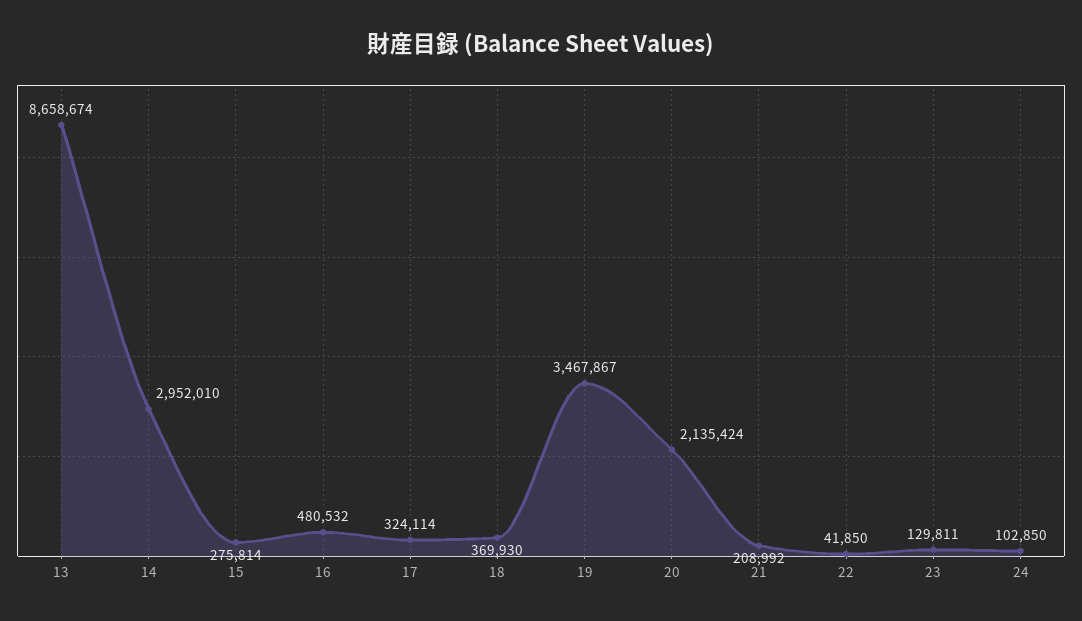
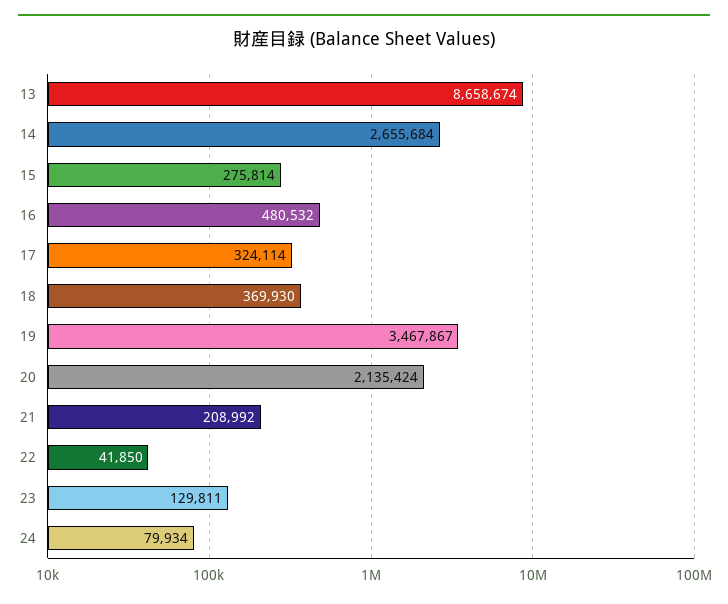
14: 2952010 -> 2655684
24: 102850 -> 79934

